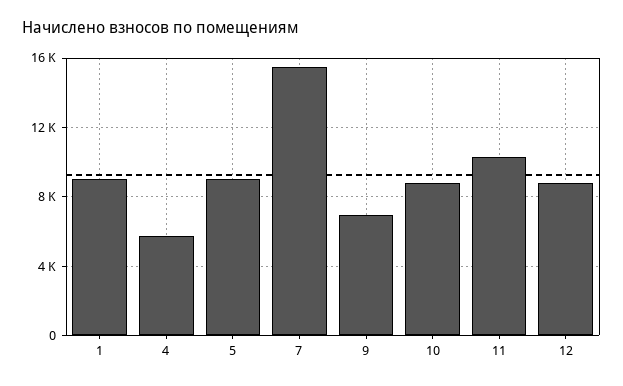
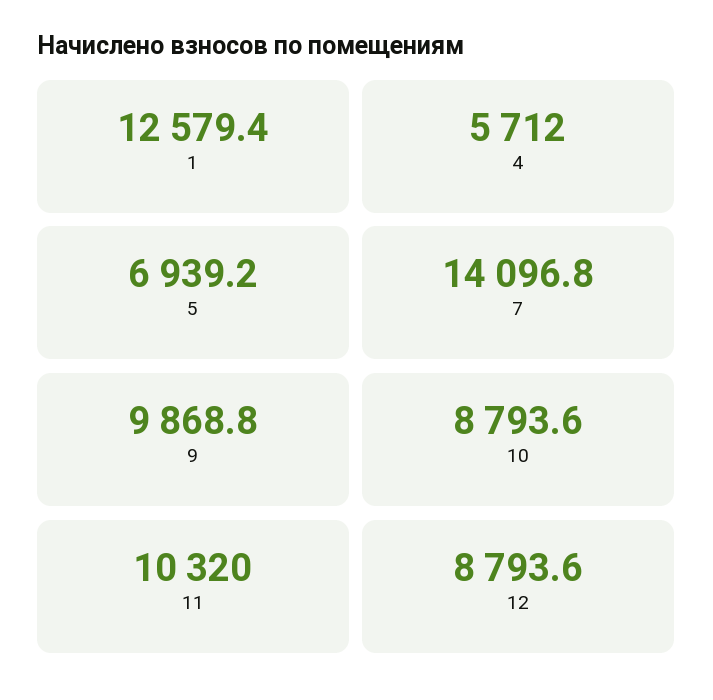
1: 9000 -> 12579.4
5: 9000 -> 6939.2
7: 15500 -> 14096.8
9: 7000 -> 9868.8

